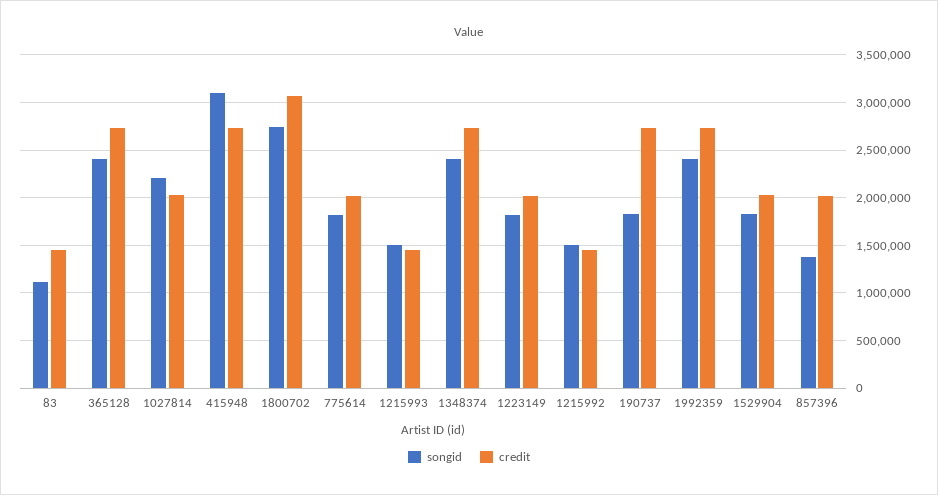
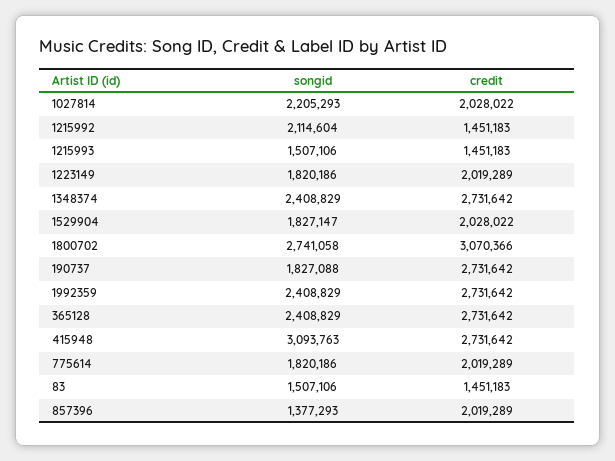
songid, 83: 1100000 -> 1507106
songid, 1215992: 1500000 -> 2114604

